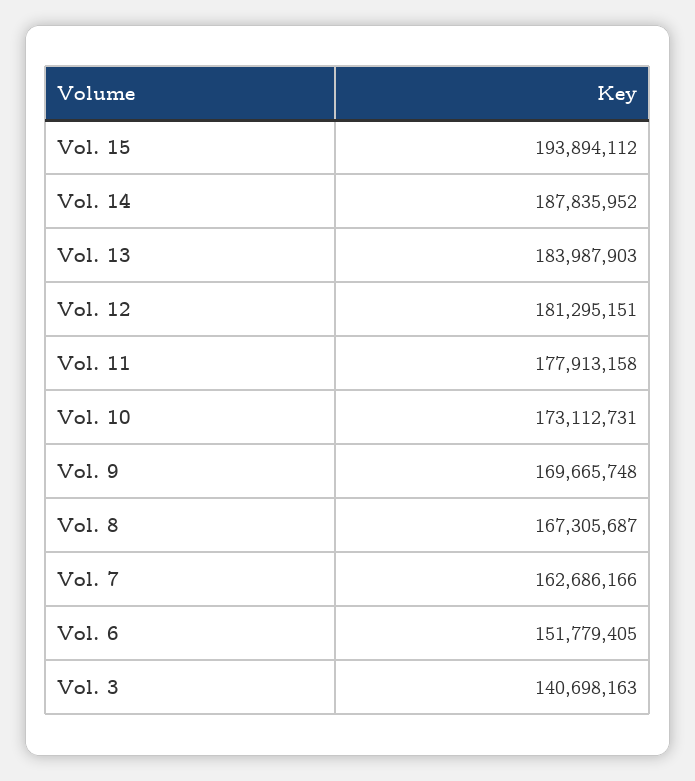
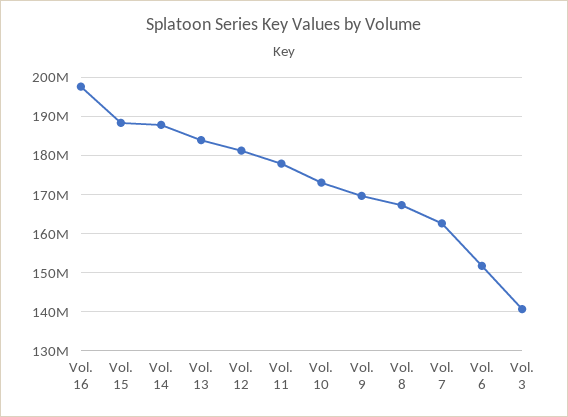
Vol. 15: 193894112 -> 188000000
Vol. 16: none -> 198000000

